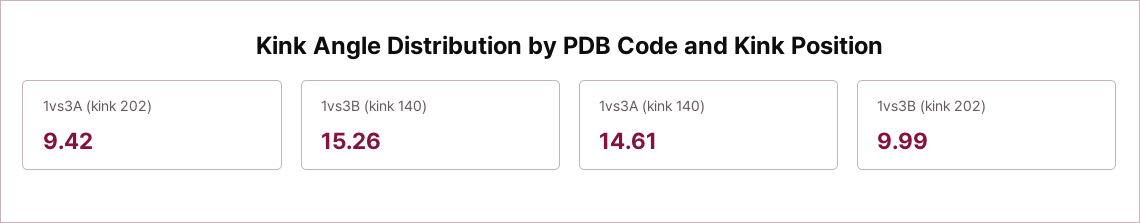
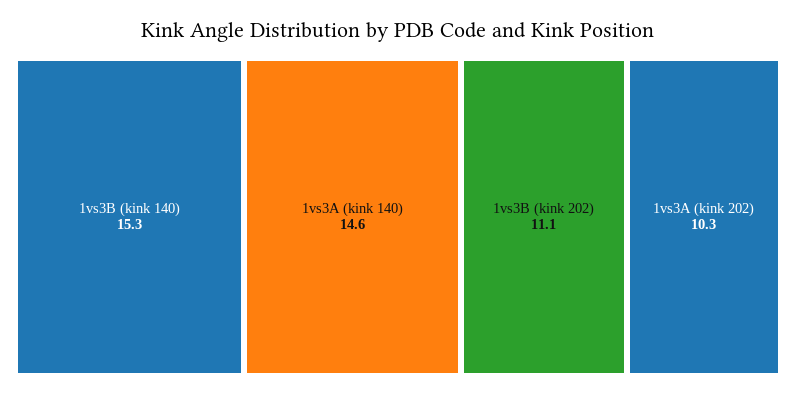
1vs3A (kink 202): 9.42 -> 10.3
1vs3B (kink 202): 9.99 -> 11.1

